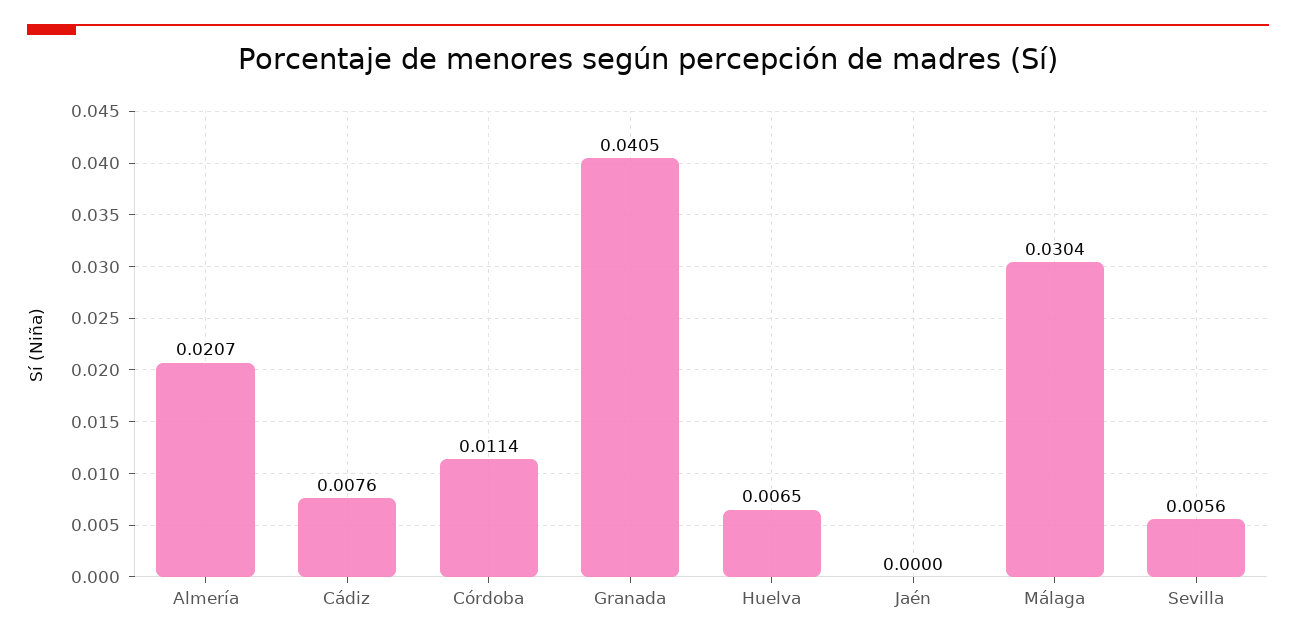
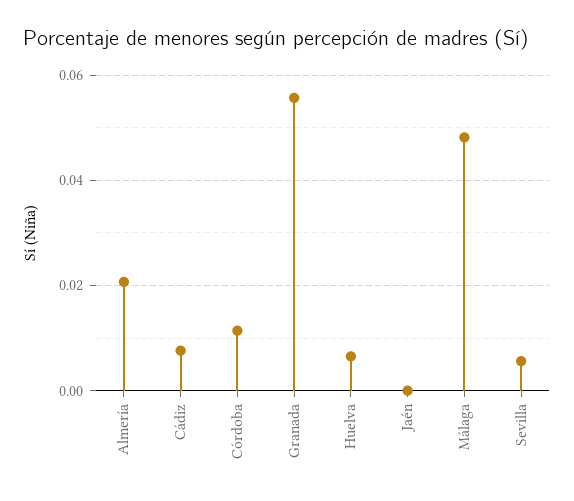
Granada: 0.0405 -> 0.056
Málaga: 0.0304 -> 0.048

